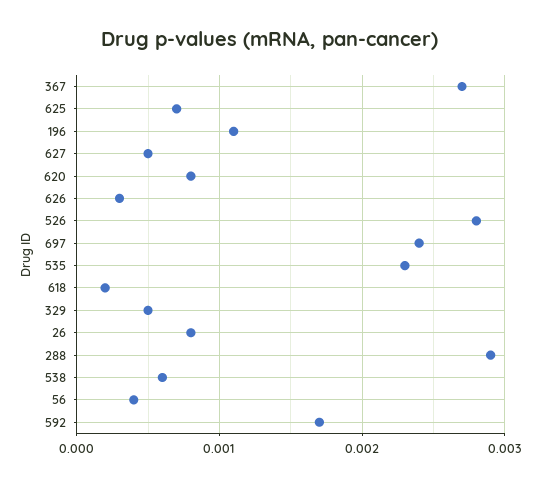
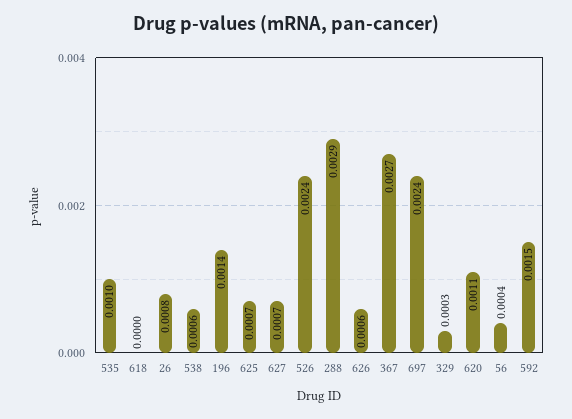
196: 0.0011 -> 0.0014
627: 0.0005 -> 0.0007
620: 0.0008 -> 0.0011
626: 0.0003 -> 0.0006
526: 0.0028 -> 0.0024
535: 0.0023 -> 0.001
618: 0.0002 -> 0
329: 0.0005 -> 0.0003
592: 0.0017 -> 0.0015

